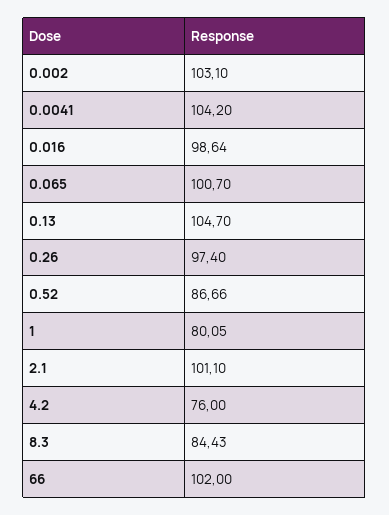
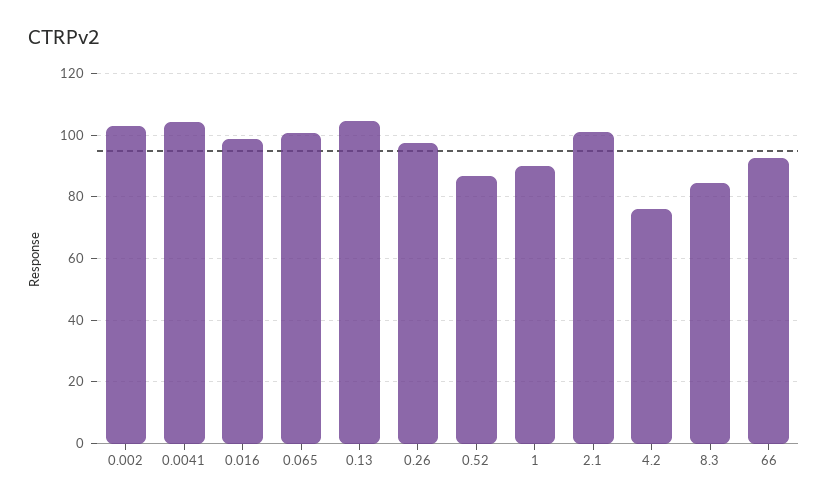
1: 80.05 -> 90
66: 102 -> 92

